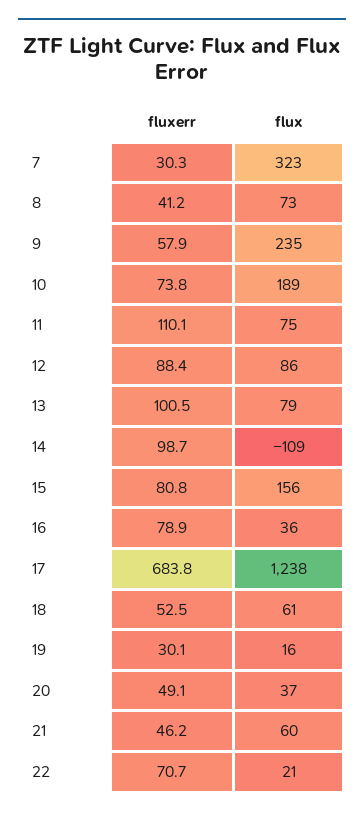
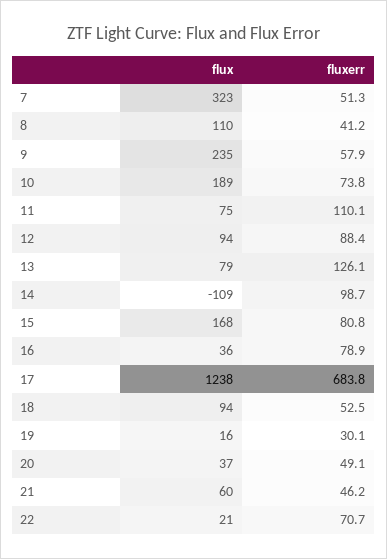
fluxerr, 7: 30.3 -> 51.3
flux, 8: 73 -> 110
flux, 12: 86 -> 94
fluxerr, 13: 100.5 -> 126.1
flux, 15: 156 -> 168
flux, 18: 61 -> 94

